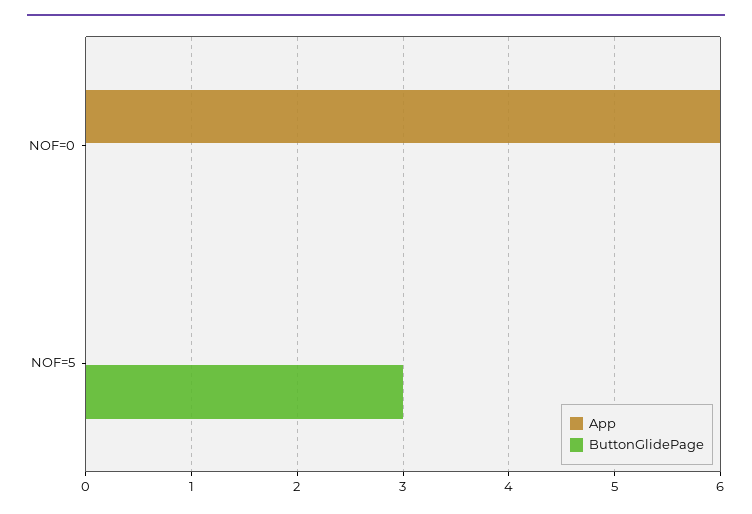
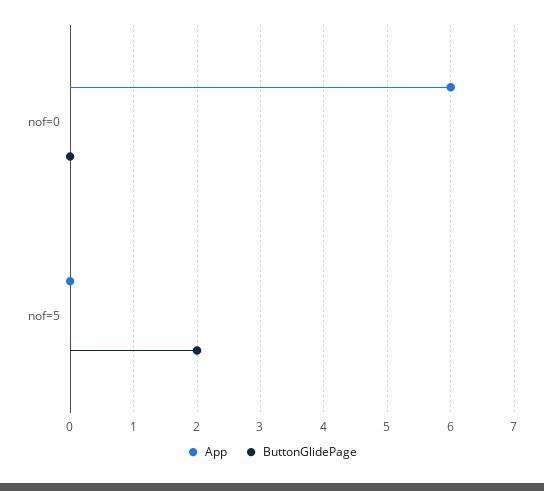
ButtonGlidePage, NOF=5: 3 -> 2

